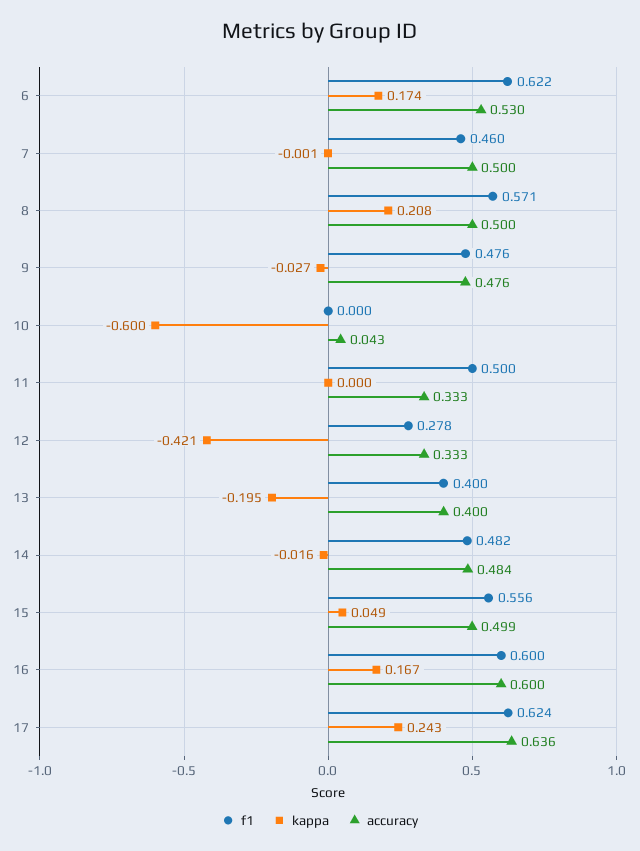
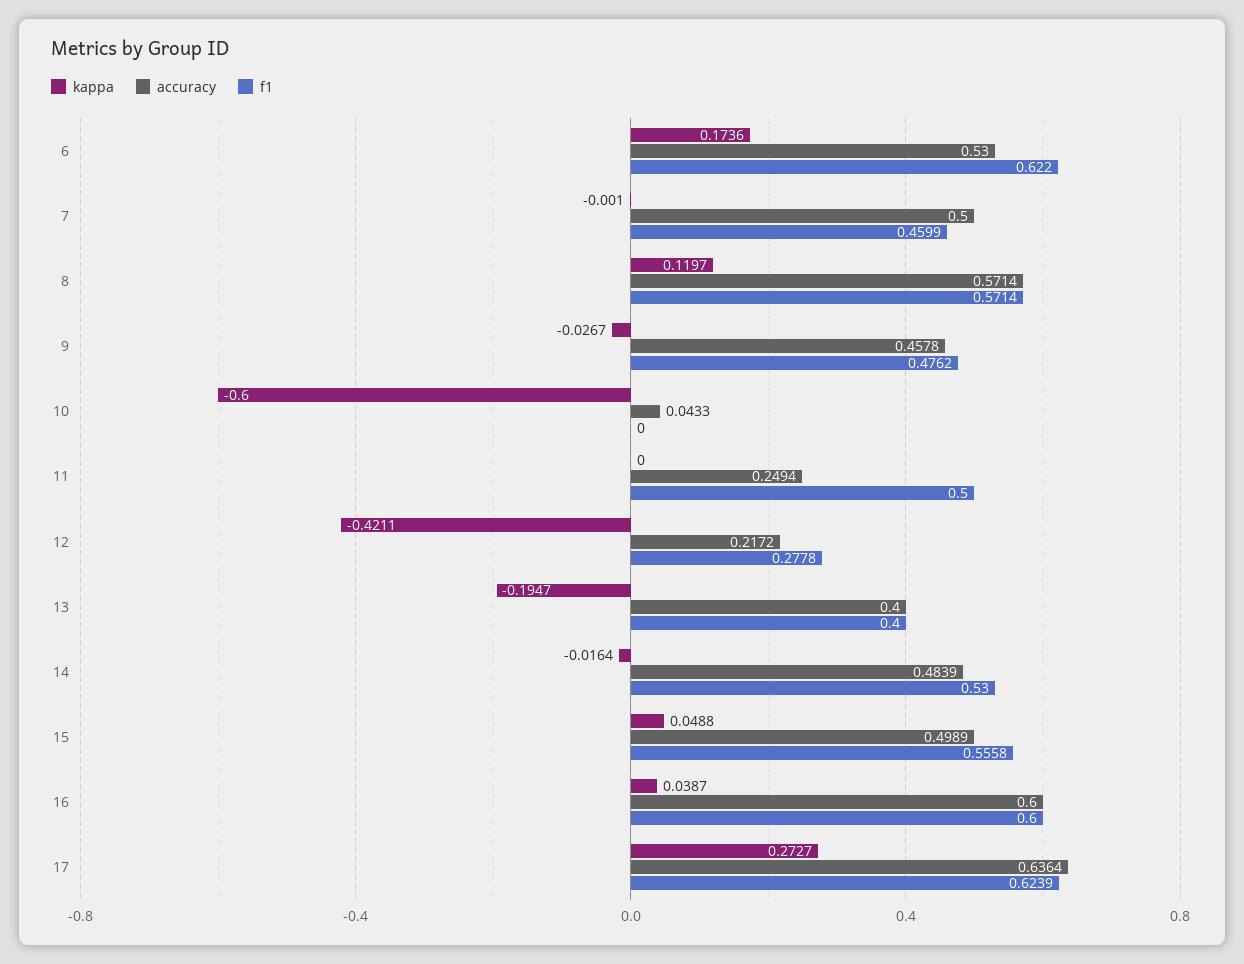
kappa, 8: 0.208 -> 0.1197
accuracy, 8: 0.5 -> 0.5714
accuracy, 9: 0.476 -> 0.4578
accuracy, 11: 0.333 -> 0.2494
accuracy, 12: 0.333 -> 0.2172
f1, 14: 0.482 -> 0.53
kappa, 16: 0.167 -> 0.0387
kappa, 17: 0.243 -> 0.2727

